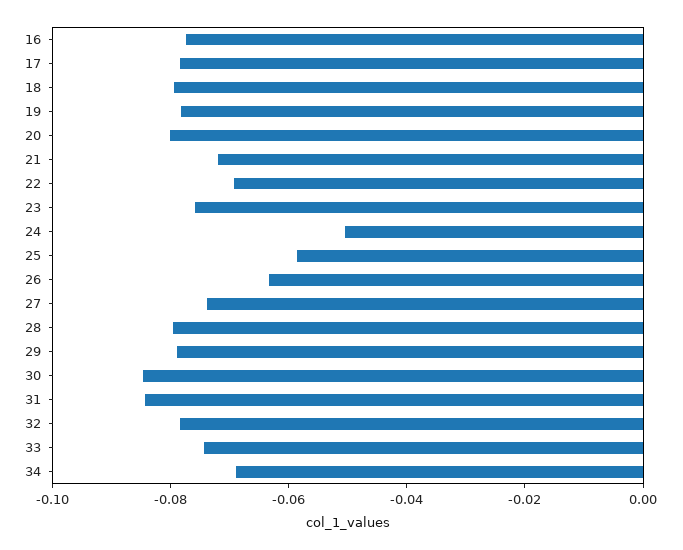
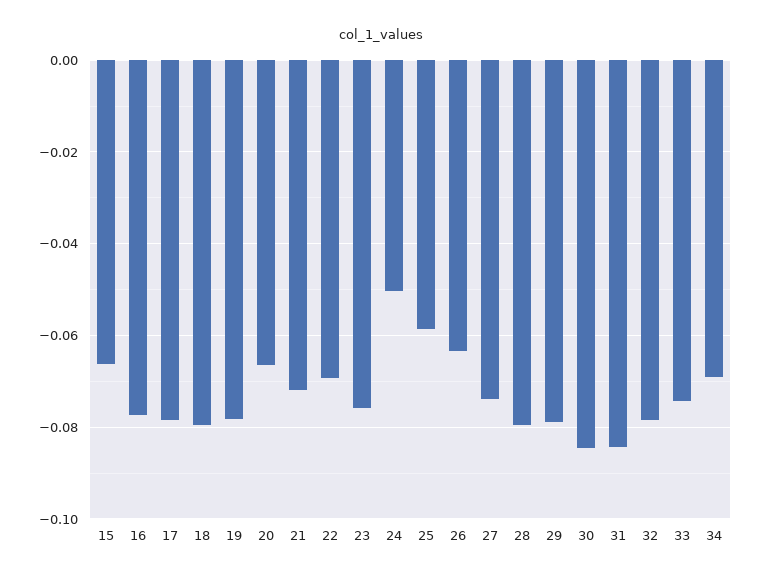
20: -0.08 -> -0.066
15: none -> -0.066

